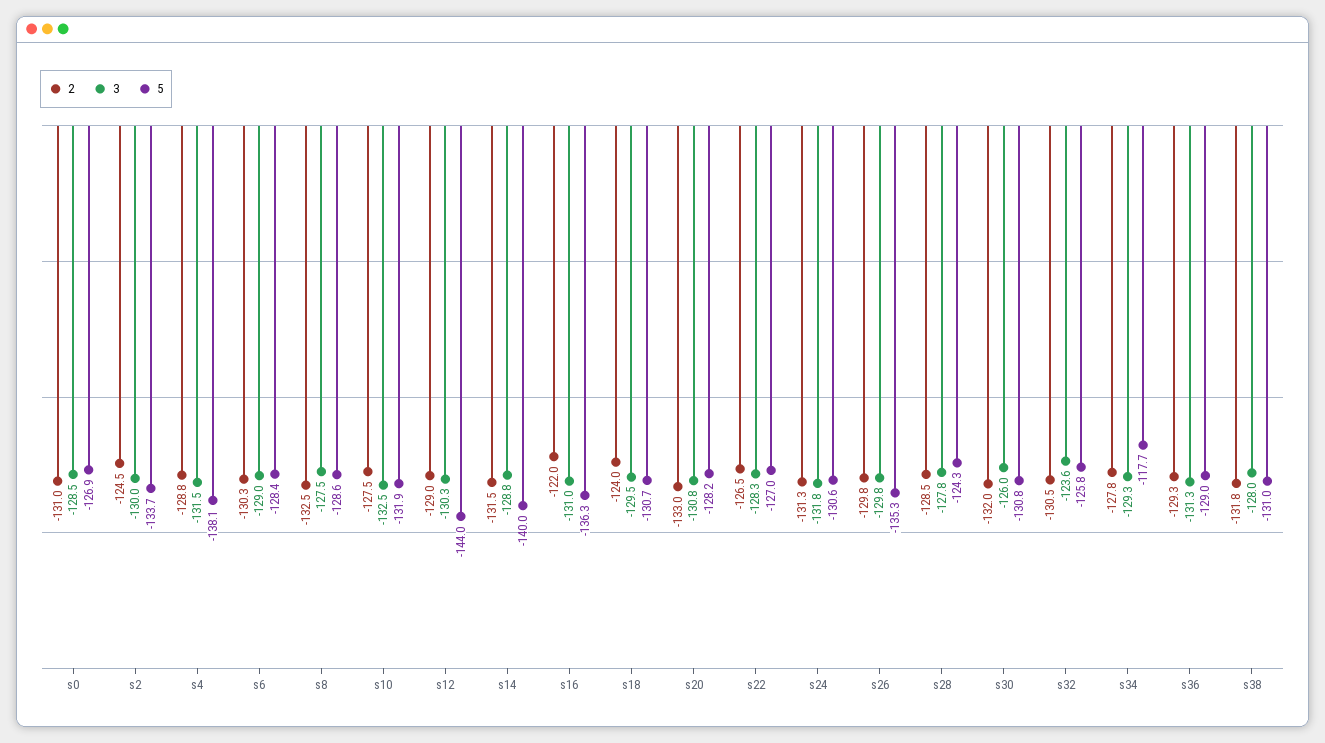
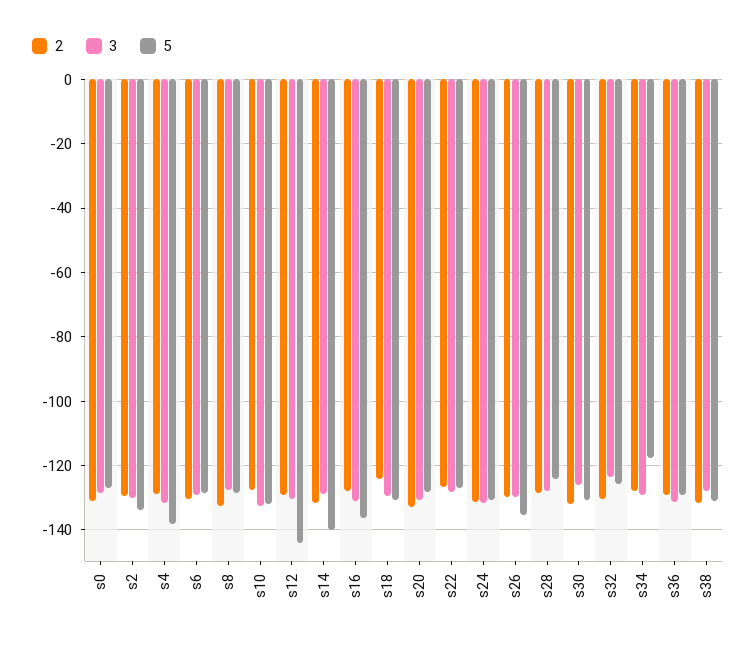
2, s2: -124.5 -> -130
2, s16: -122 -> -128

